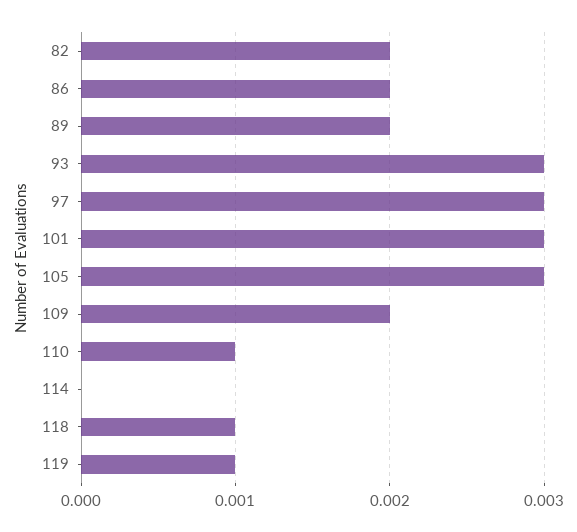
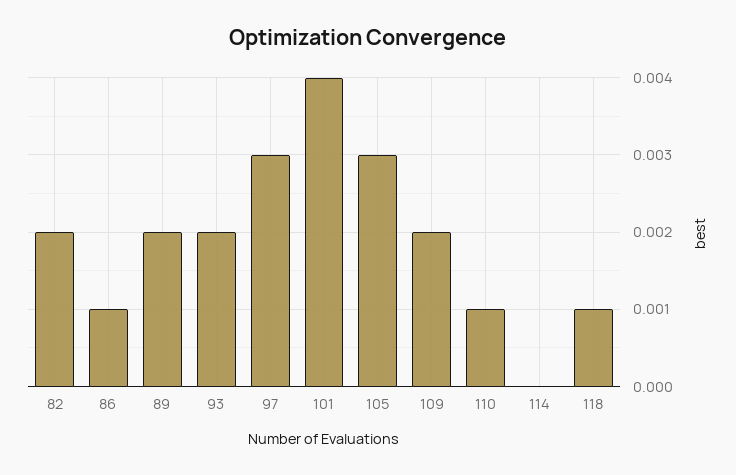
86: 0.002 -> 0.001
93: 0.003 -> 0.002
101: 0.003 -> 0.004
119: 0.001 -> none

